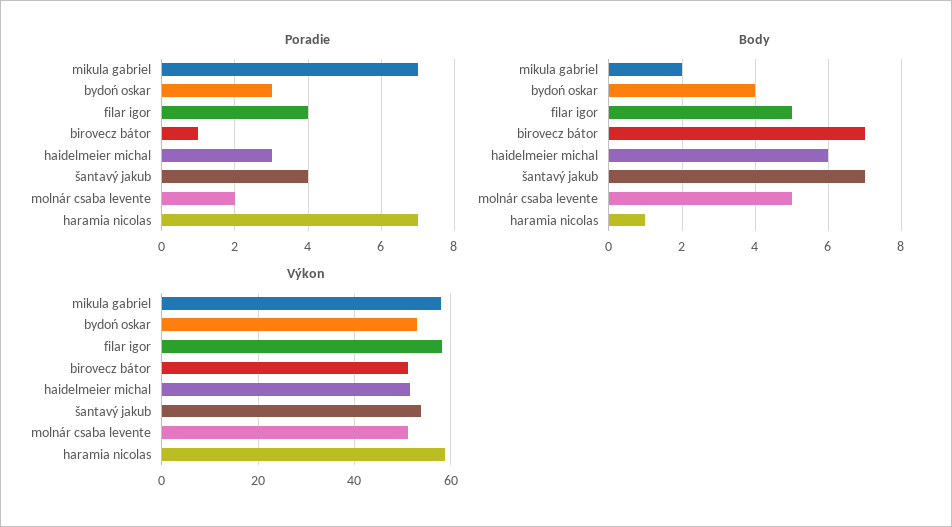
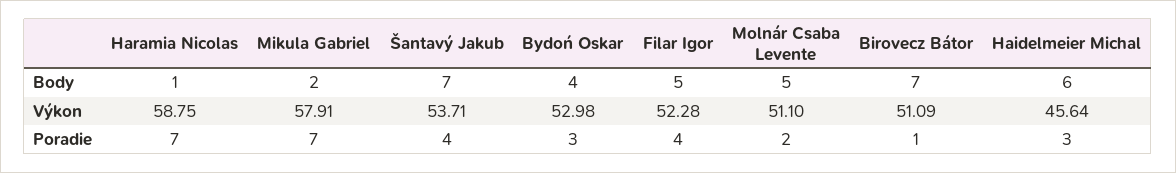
Výkon, filar igor: 58 -> 52.28
Výkon, haidelmeier michal: 52 -> 45.64

